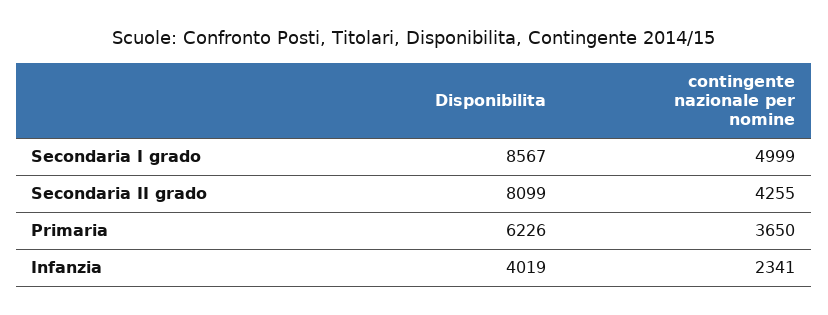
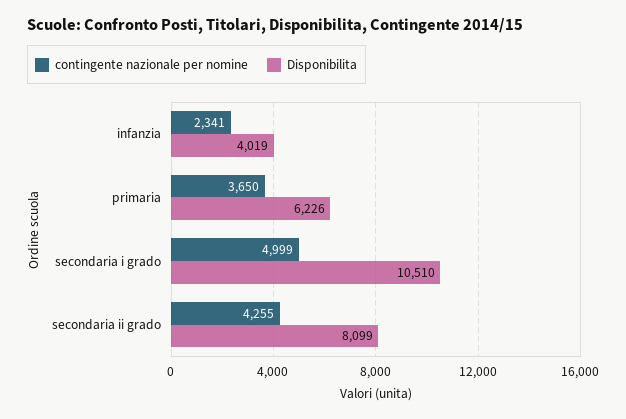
Disponibilita, Secondaria I grado: 8567 -> 10510

